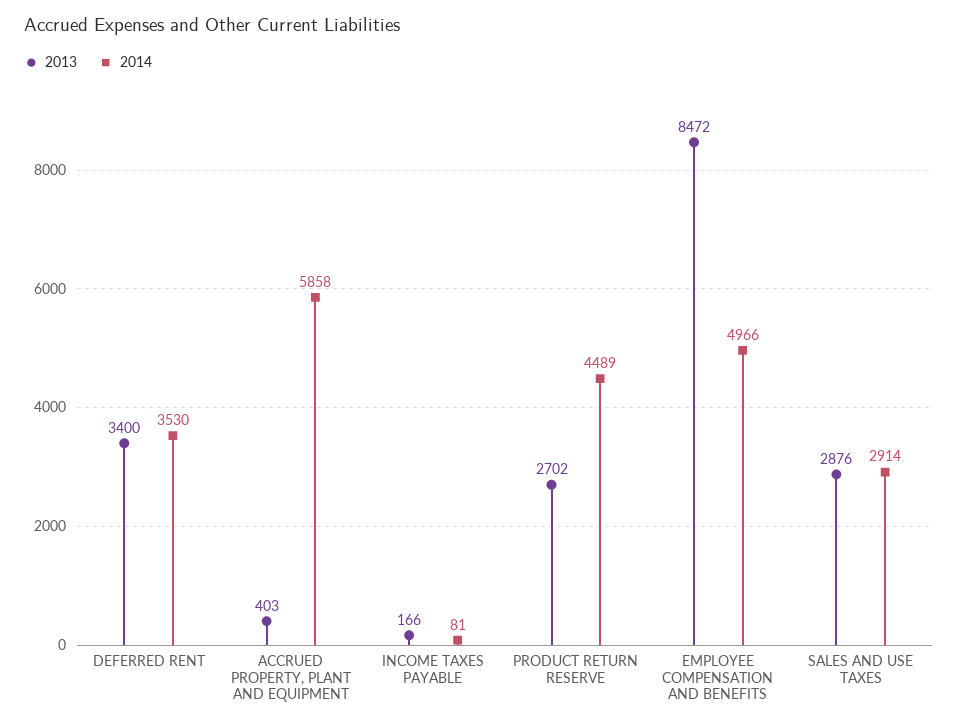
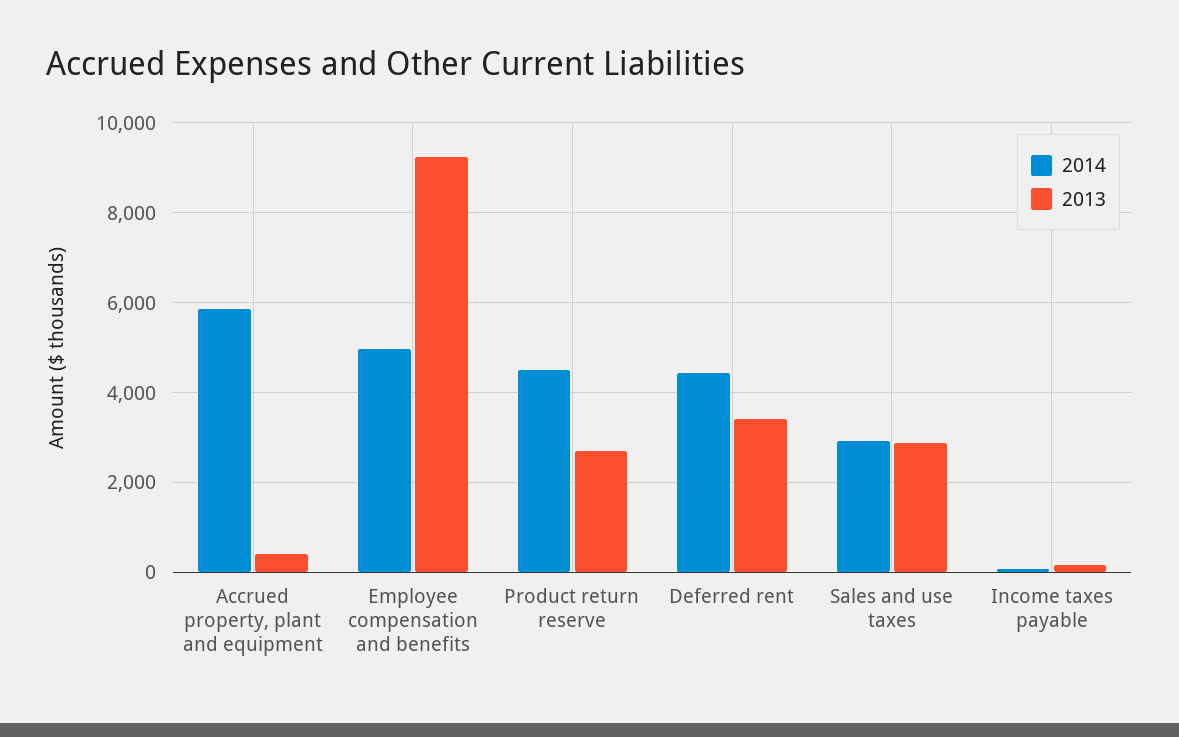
2014, DEFERRED RENT: 3530 -> 4400
2013, EMPLOYEE COMPENSATION AND BENEFITS: 8472 -> 9200

